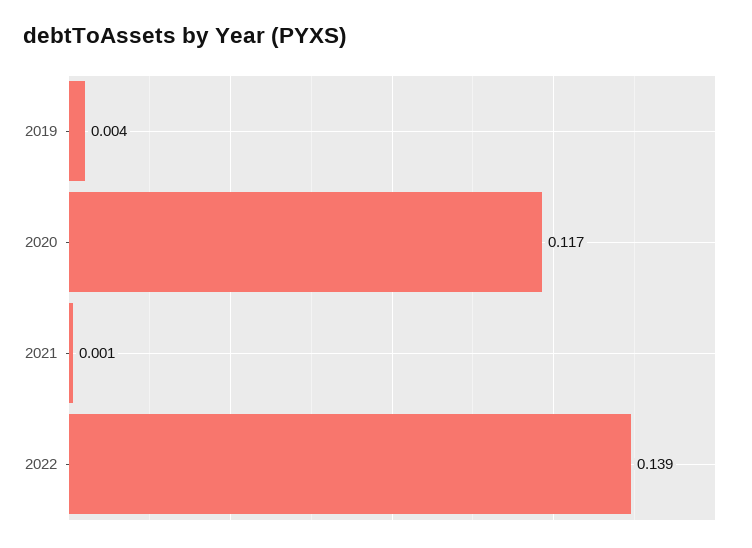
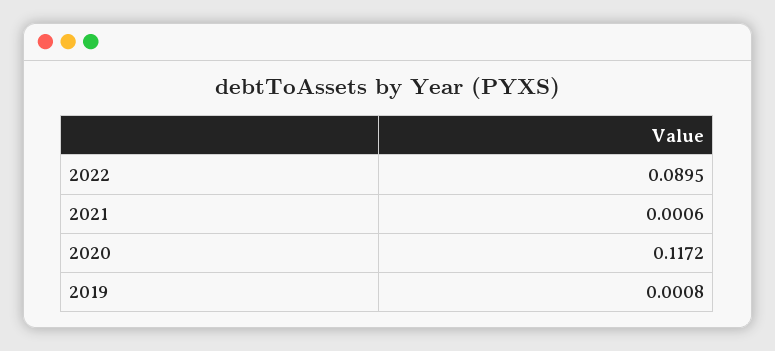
2019: 0.004 -> 0.0008
2022: 0.139 -> 0.0895

